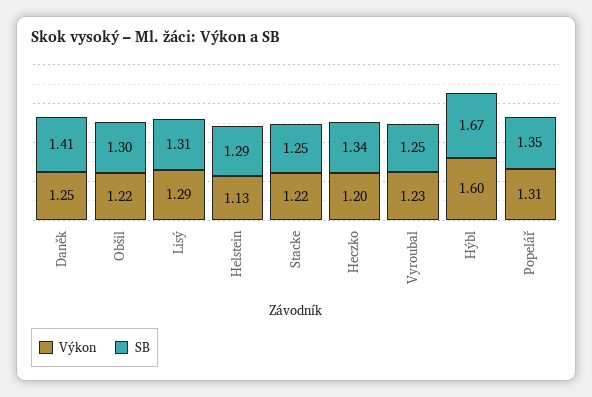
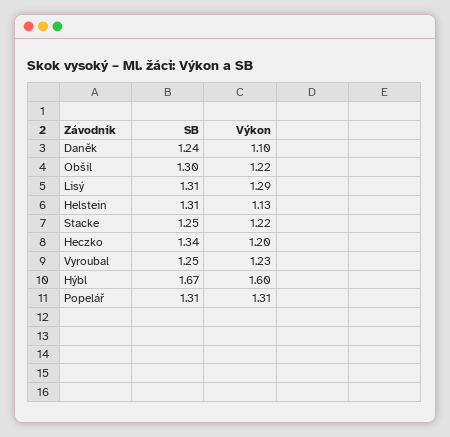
Výkon, Daněk: 1.25 -> 1.1
SB, Daněk: 1.41 -> 1.24
SB, Helstein: 1.29 -> 1.31
SB, Popelář: 1.35 -> 1.31

